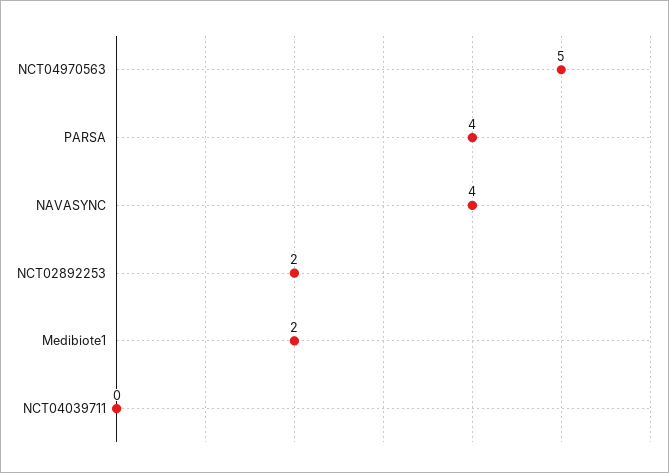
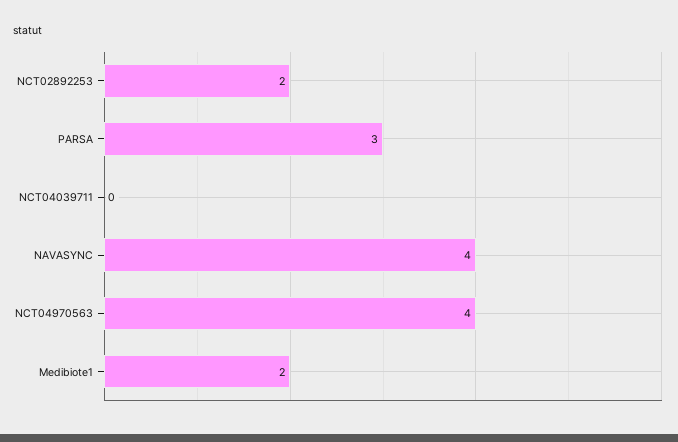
NCT04970563: 5 -> 4
PARSA: 4 -> 3

